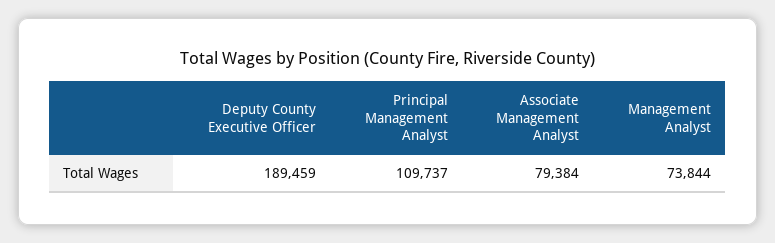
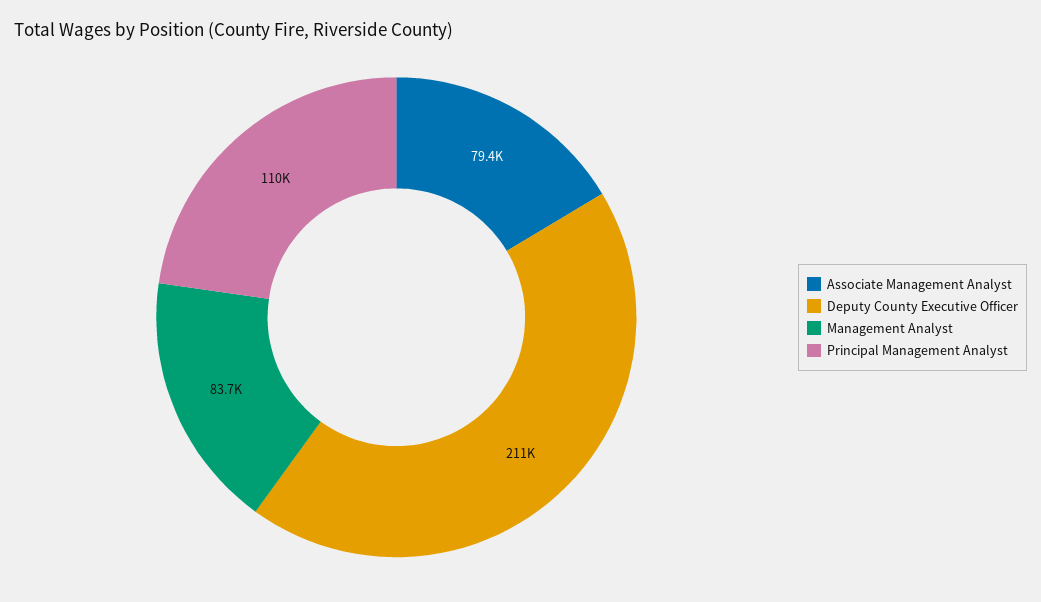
Deputy County Executive Officer: 189459 -> 211000
Management Analyst: 73844 -> 83700

